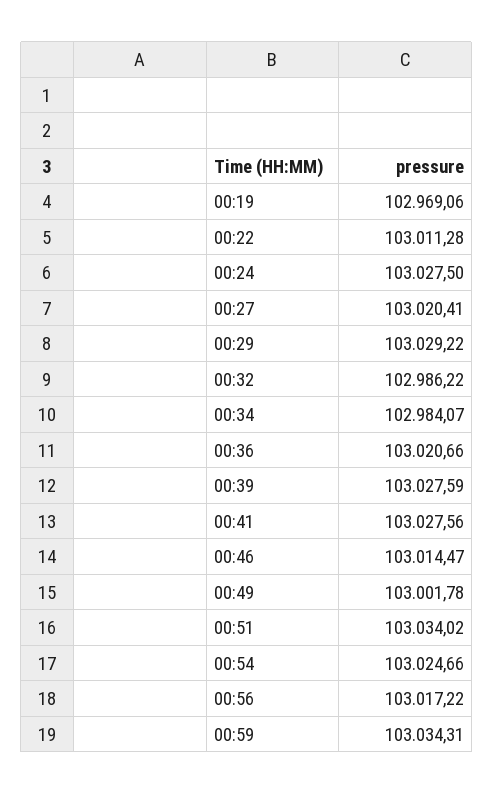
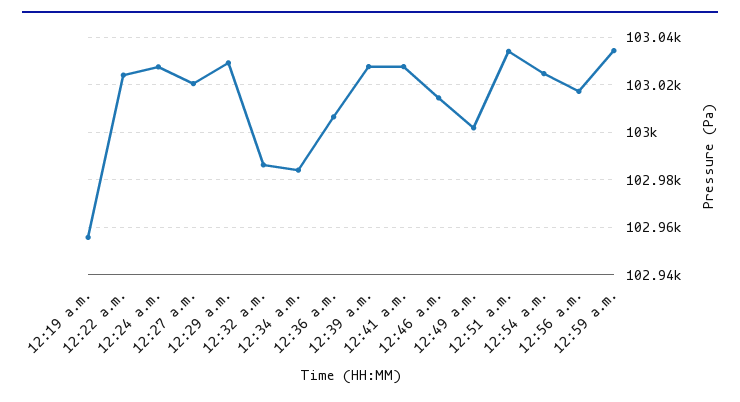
00:19: 102969.06 -> 102955
00:22: 103011.28 -> 103025
00:36: 103020.66 -> 103005

